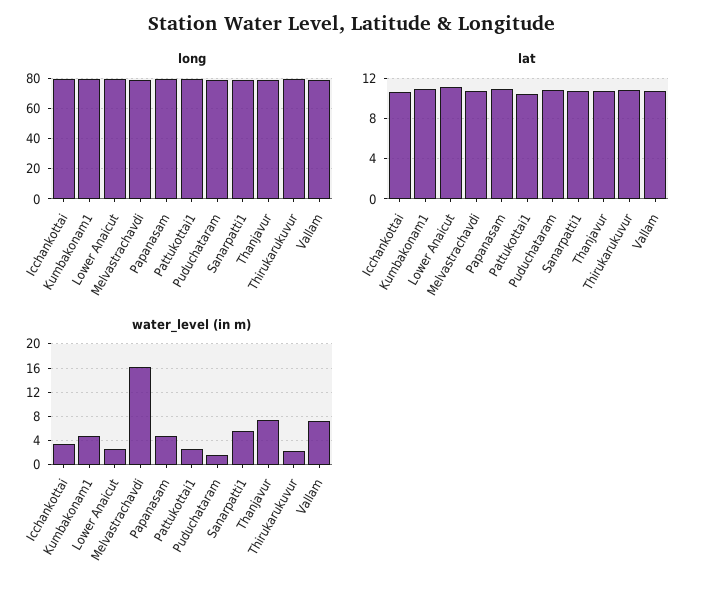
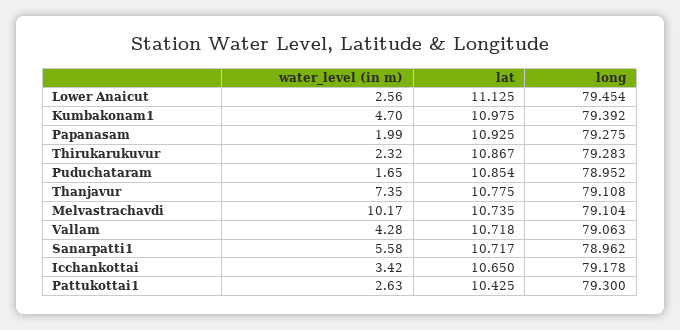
water_level (in m), Melvastrachavdi: 16 -> 10.17
water_level (in m), Papanasam: 5 -> 1.99
water_level (in m), Vallam: 7 -> 4.28

